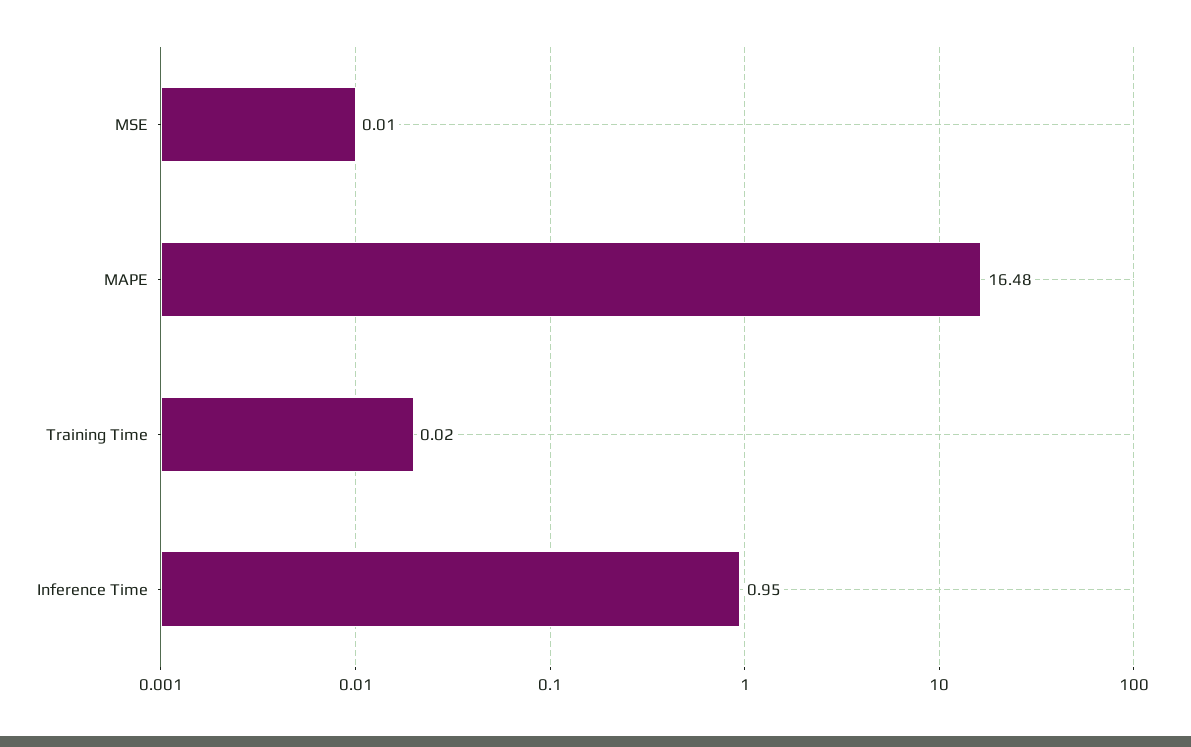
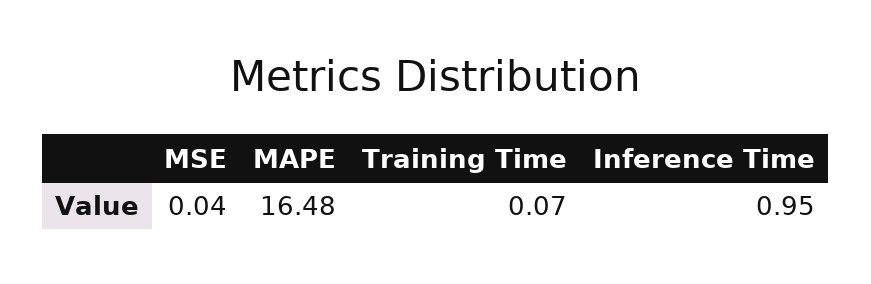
MSE: 0.01 -> 0.04
Training Time: 0.02 -> 0.07

